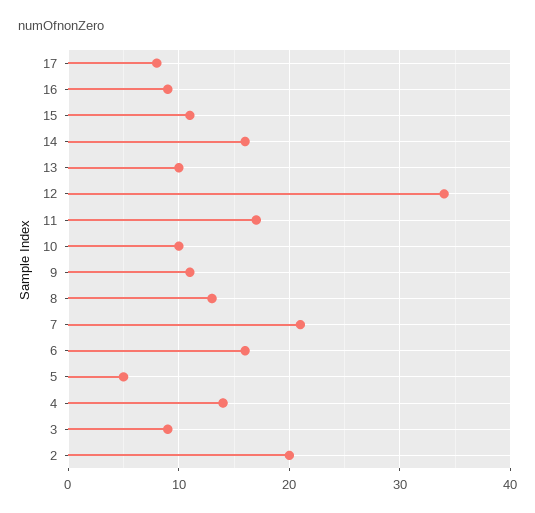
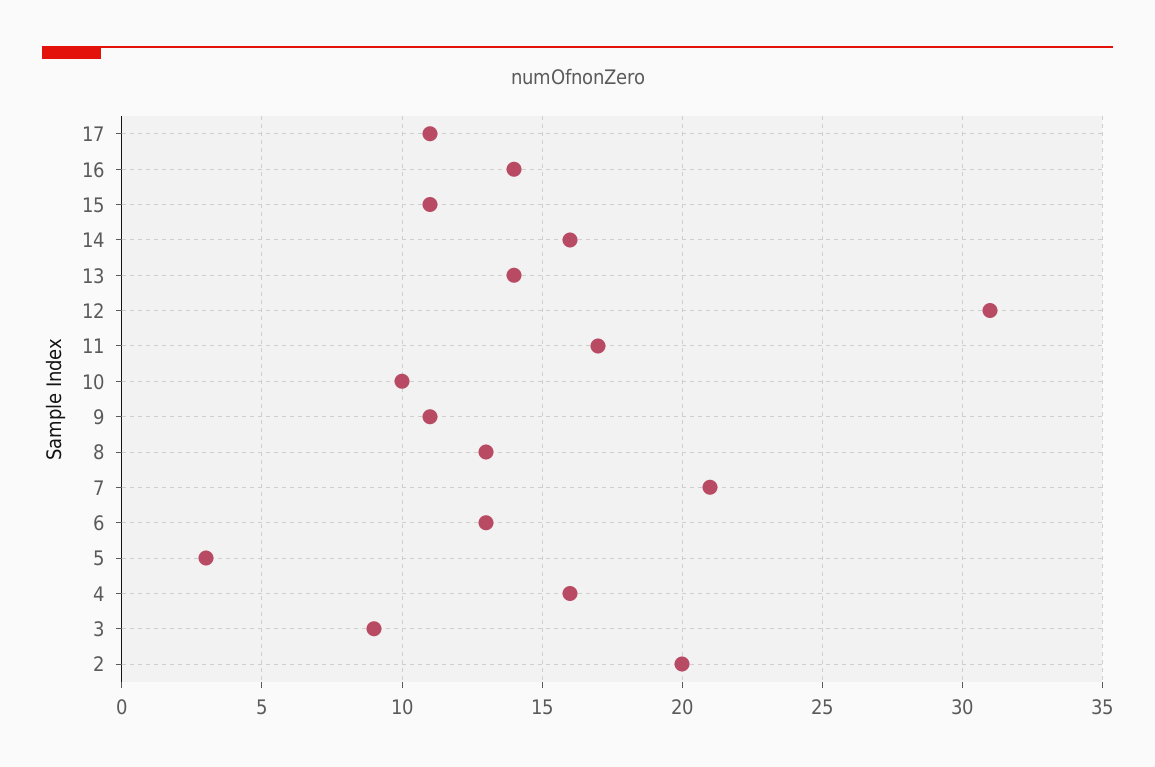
17: 8 -> 11
16: 9 -> 14
13: 10 -> 14
12: 34 -> 31
6: 16 -> 13
5: 5 -> 3
4: 14 -> 16

